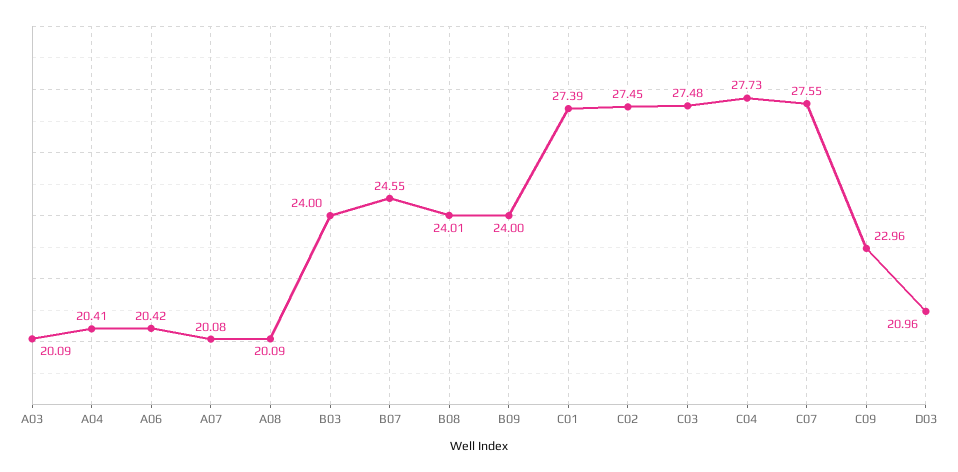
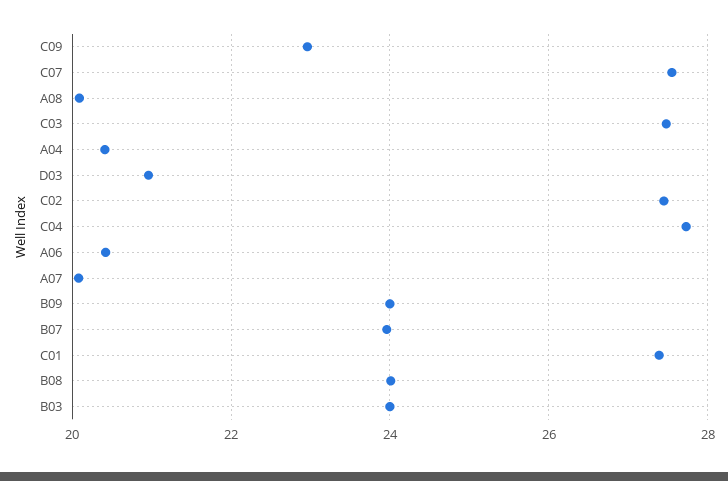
A03: 20.09 -> none
B07: 24.55 -> 24

